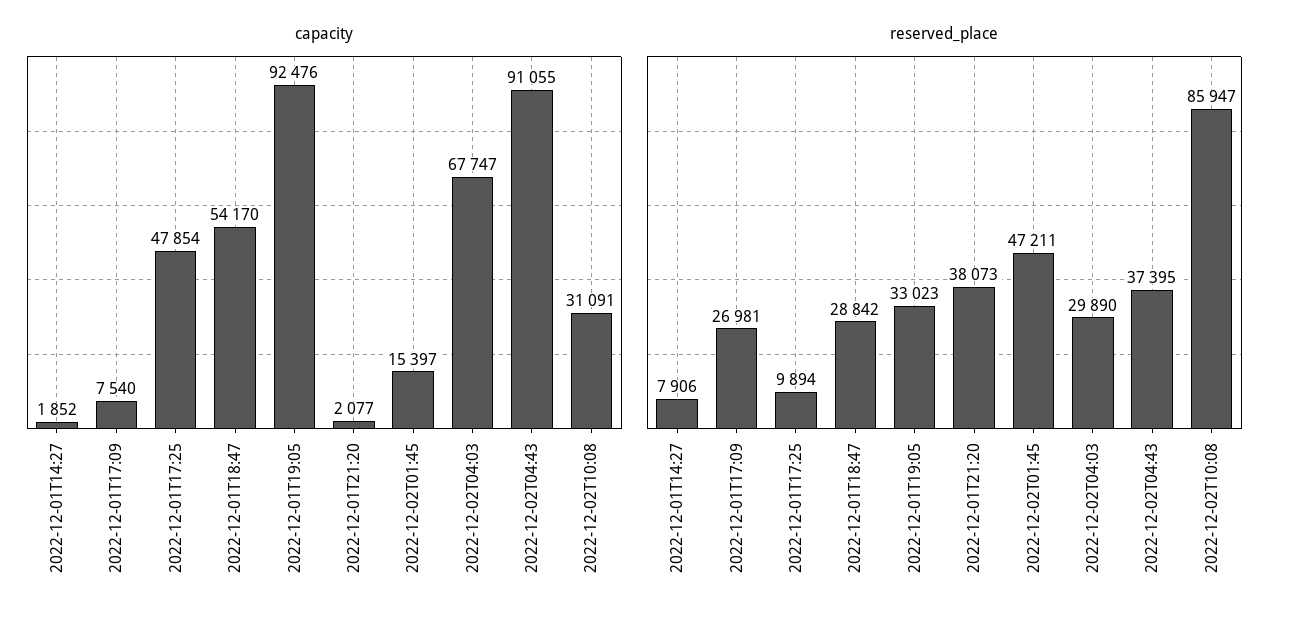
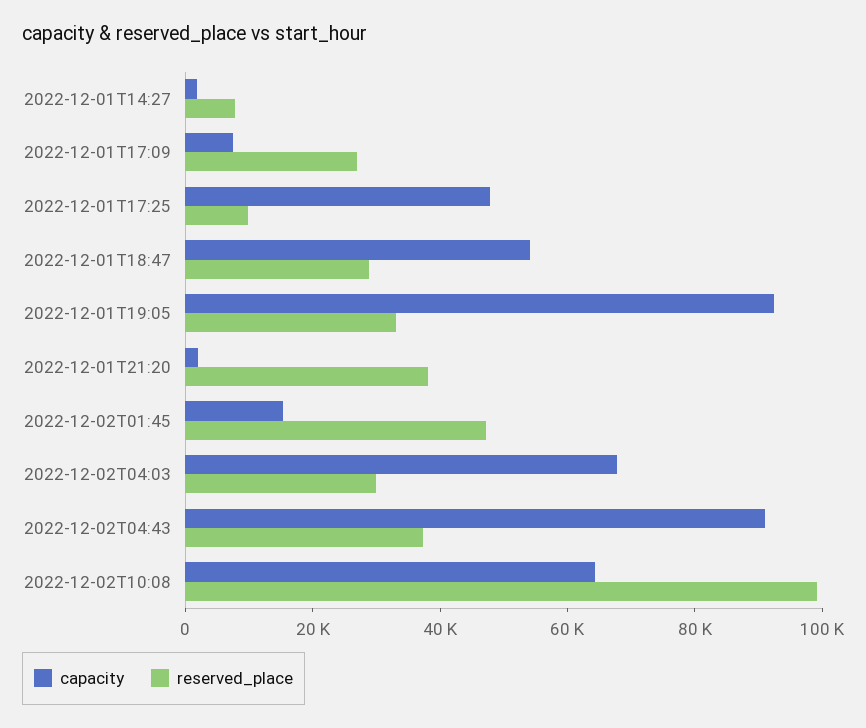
capacity, 2022-12-02T10:08: 31091 -> 65000
reserved_place, 2022-12-02T10:08: 85947 -> 100000

